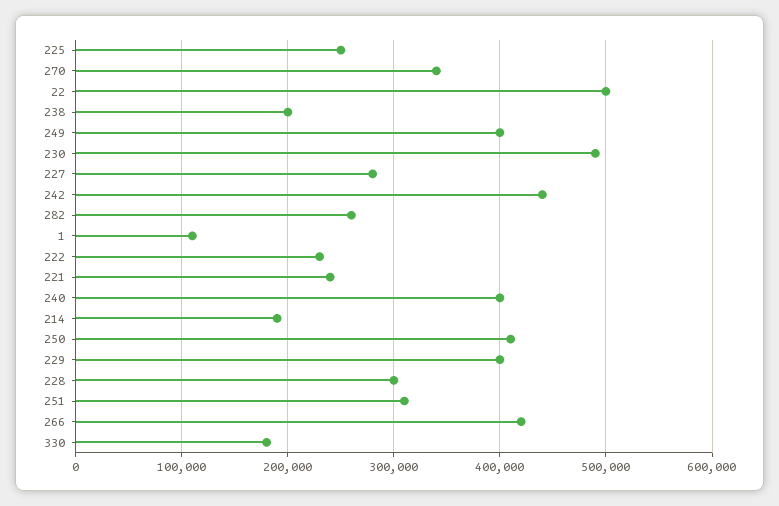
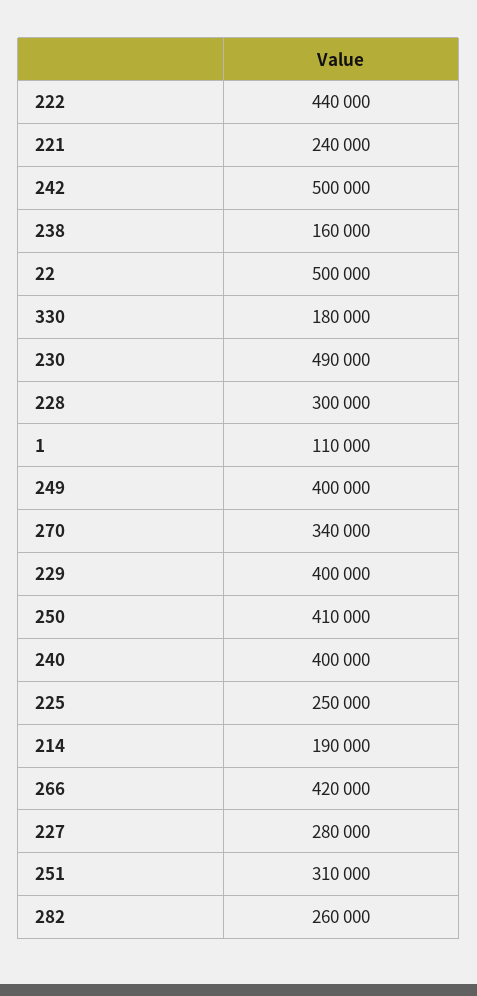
238: 200000 -> 160000
242: 440000 -> 500000
222: 230000 -> 440000

